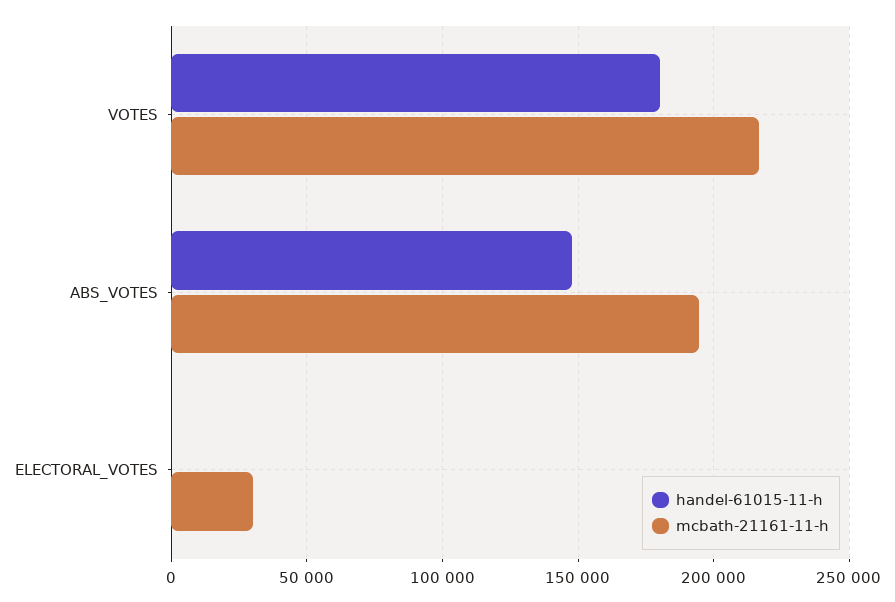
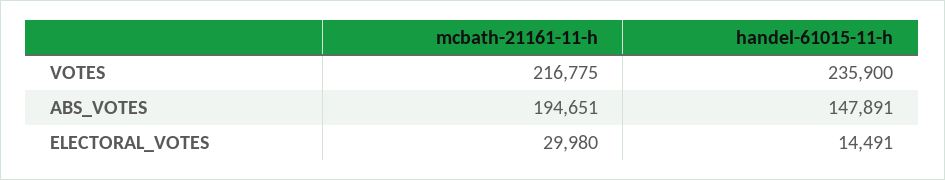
handel-61015-11-h, VOTES: 180000 -> 235900
handel-61015-11-h, ELECTORAL_VOTES: 0 -> 14491

